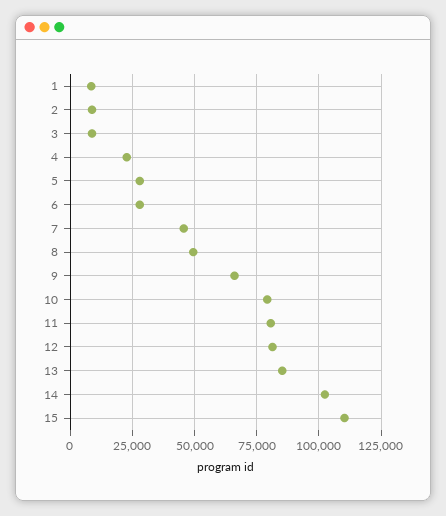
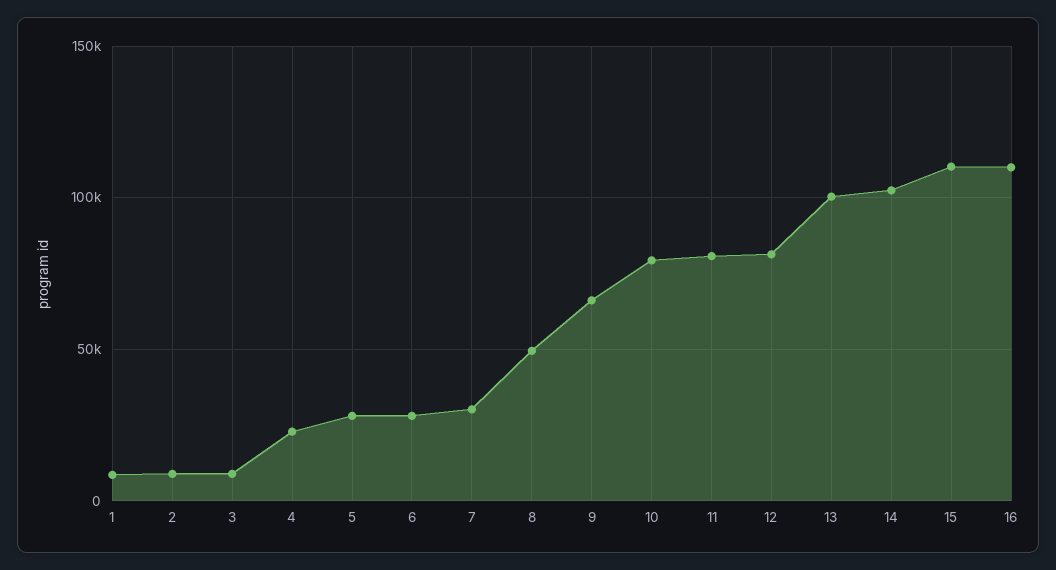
7: 45000 -> 30000
13: 85000 -> 100000
16: none -> 110000

